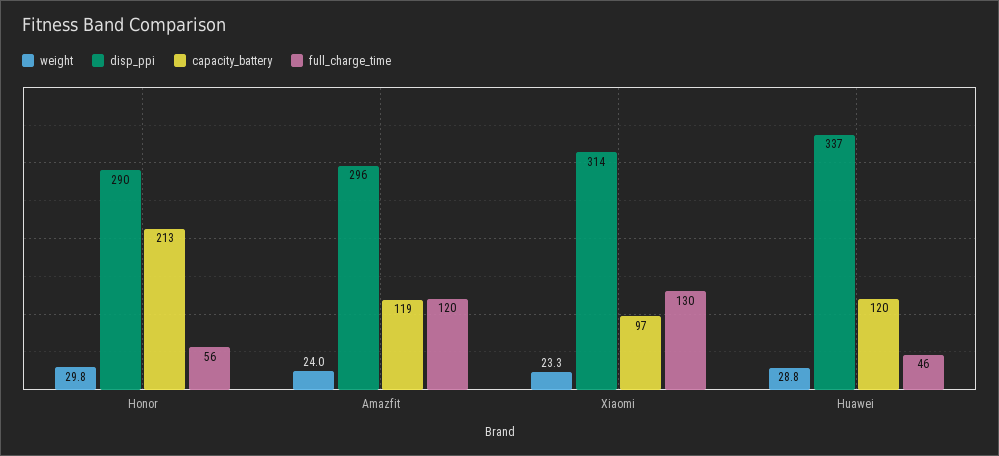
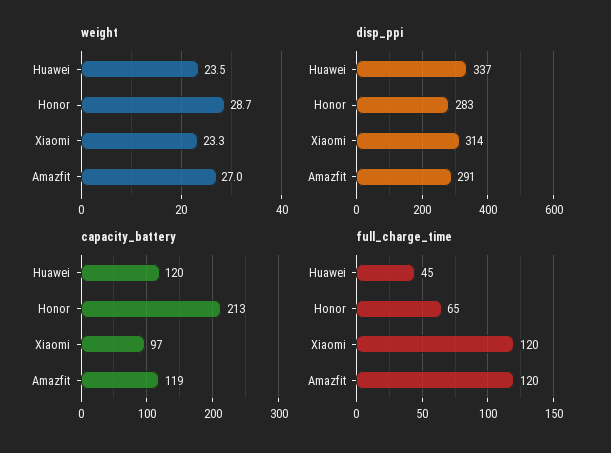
weight, Honor: 29.8 -> 28.7
disp_ppi, Honor: 290 -> 283
full_charge_time, Honor: 56 -> 65
weight, Amazfit: 24 -> 27
disp_ppi, Amazfit: 296 -> 291
full_charge_time, Xiaomi: 130 -> 120
weight, Huawei: 28.8 -> 23.5
full_charge_time, Huawei: 46 -> 45

